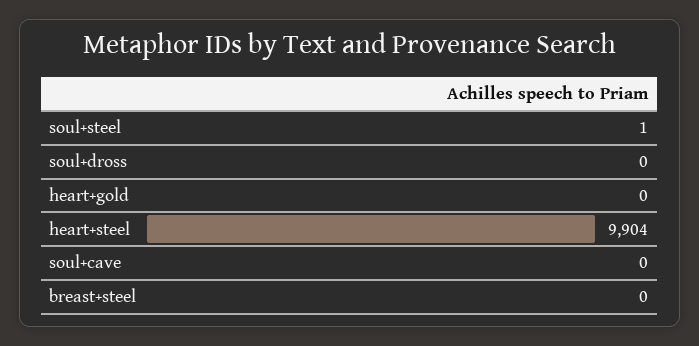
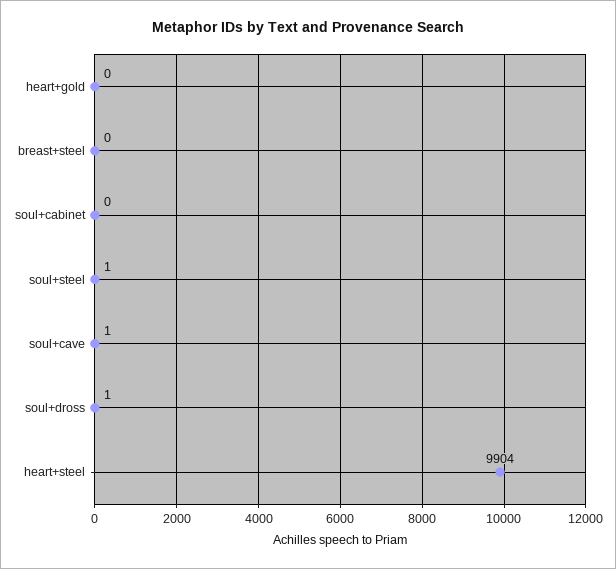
soul+dross: 0 -> 1
soul+cave: 0 -> 1
soul+cabinet: none -> 0

